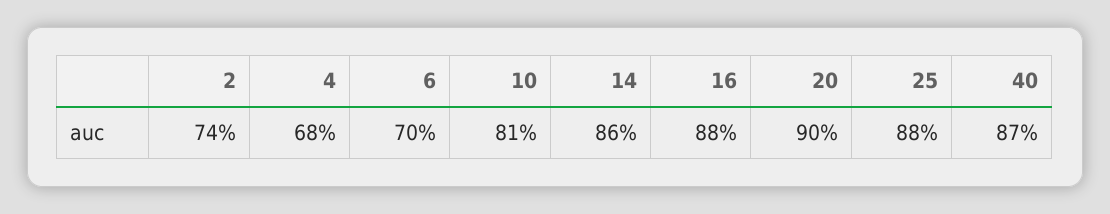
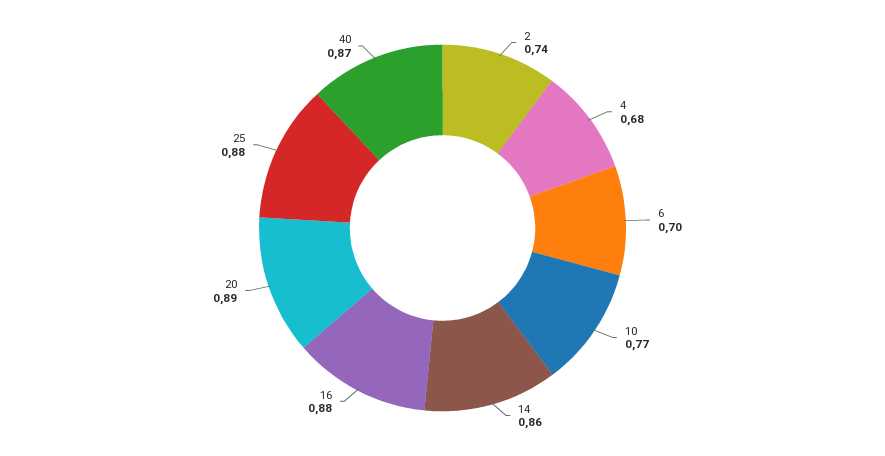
10: 0.81 -> 0.77
20: 0.9 -> 0.89

